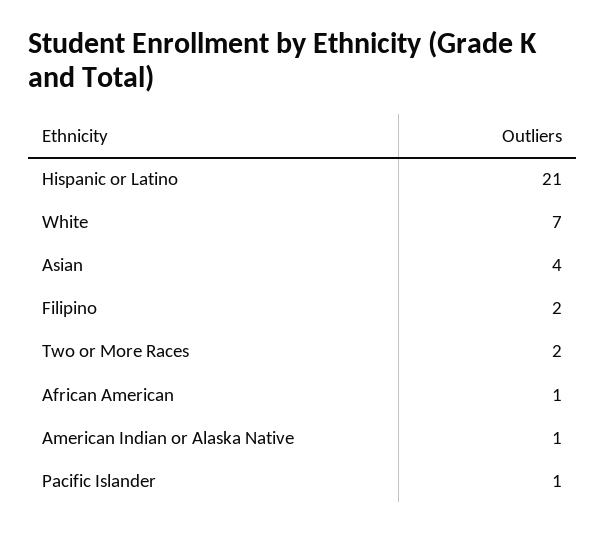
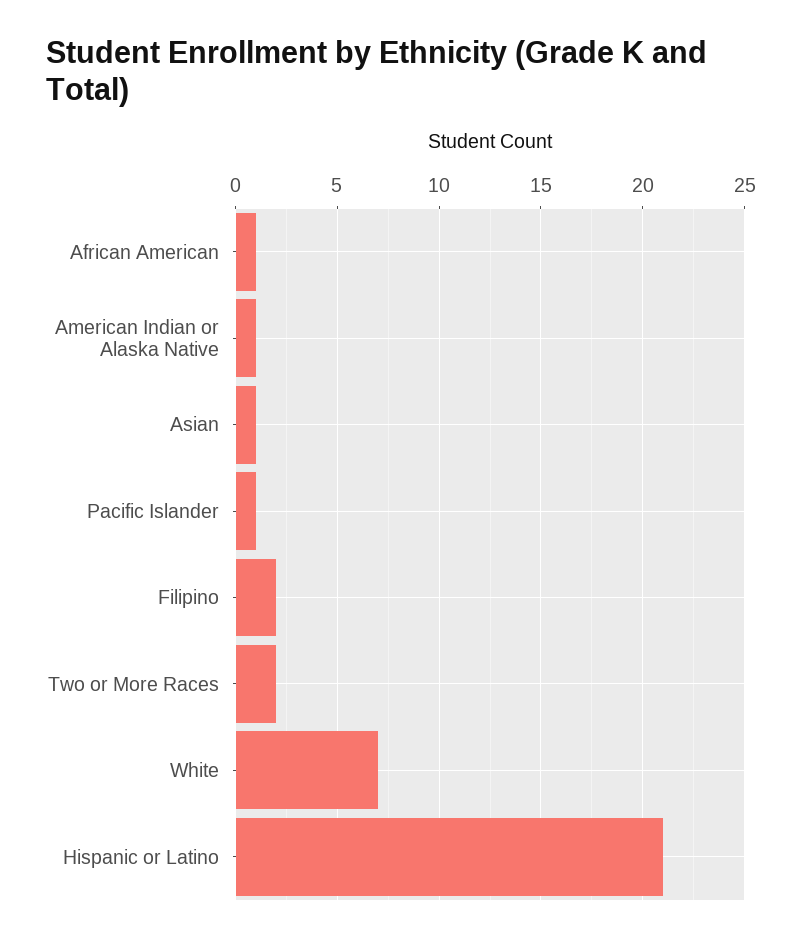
Asian: 4 -> 1

